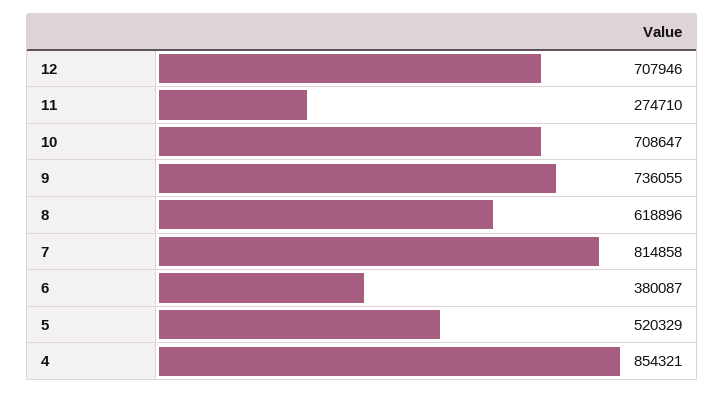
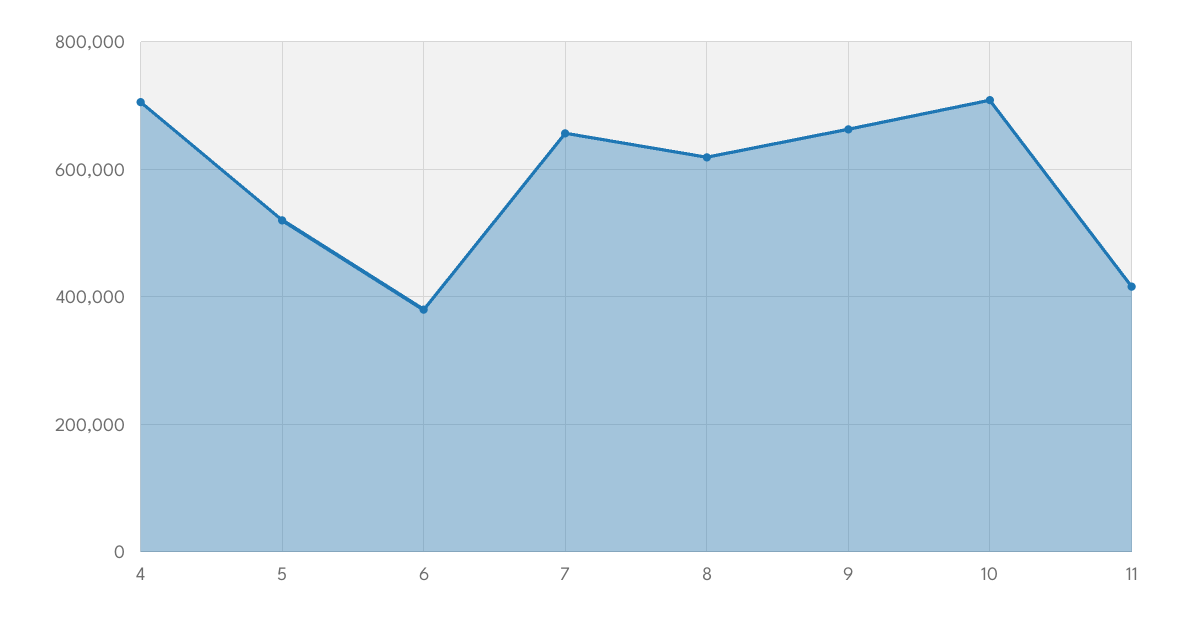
12: 707946 -> none
11: 274710 -> 420000
9: 736055 -> 660000
7: 814858 -> 660000
4: 854321 -> 700000

